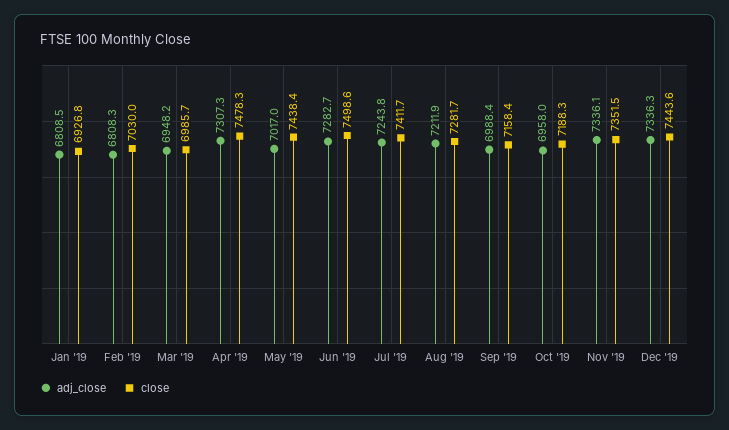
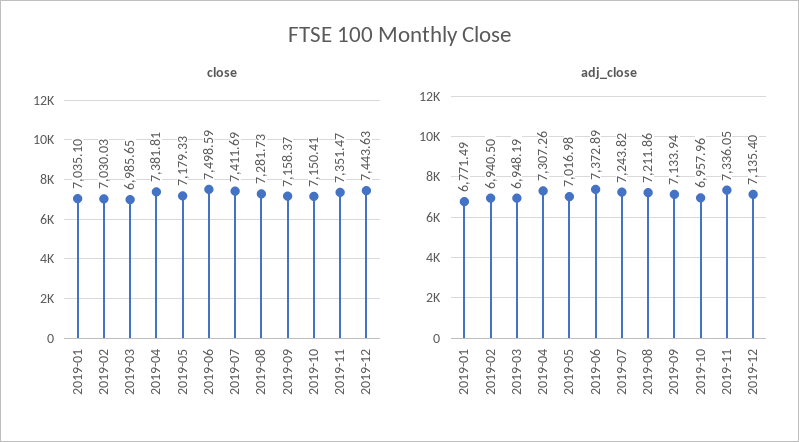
adj_close, Jan '19: 6808.5 -> 6771.49
close, Jan '19: 6926.8 -> 7035.1
adj_close, Feb '19: 6808.3 -> 6940.5
close, Apr '19: 7478.3 -> 7381.81
close, May '19: 7438.4 -> 7179.33
adj_close, Jun '19: 7282.7 -> 7372.89
adj_close, Sep '19: 6988.4 -> 7133.94
close, Oct '19: 7188.3 -> 7150.41
adj_close, Dec '19: 7336.3 -> 7135.4

